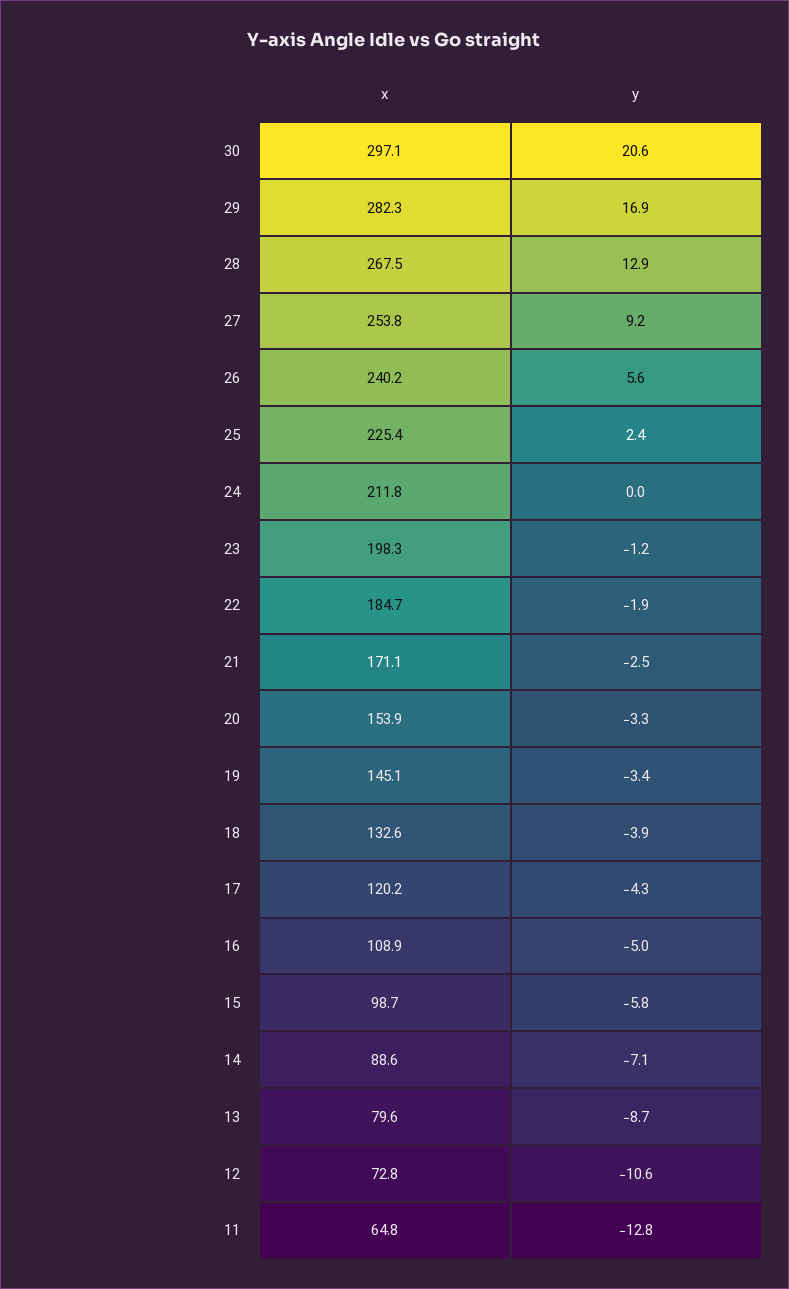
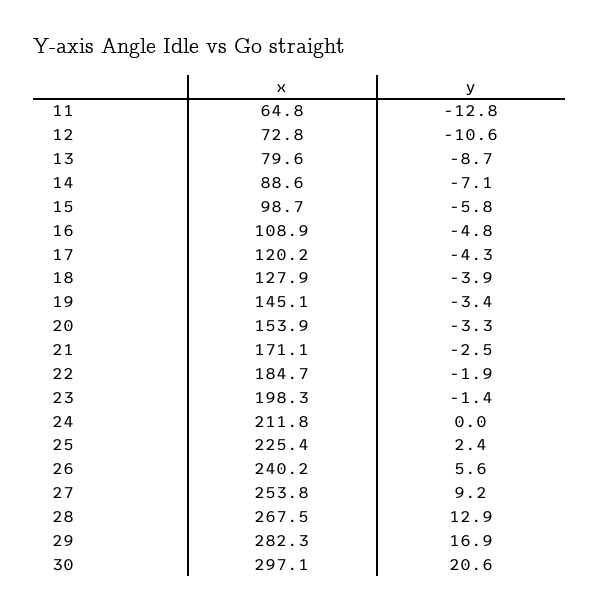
y, 23: -1.2 -> -1.4
x, 18: 132.6 -> 127.9
y, 16: -5 -> -4.8

